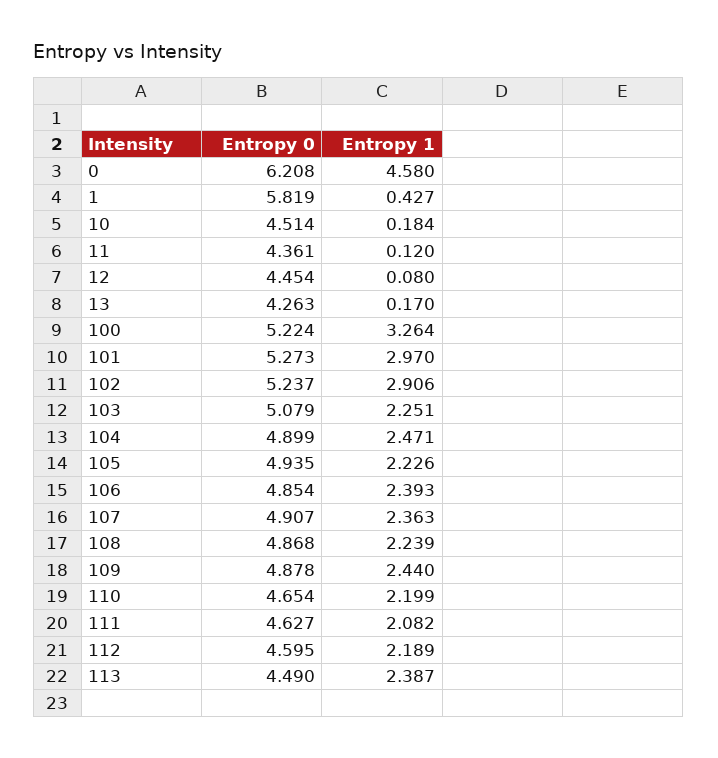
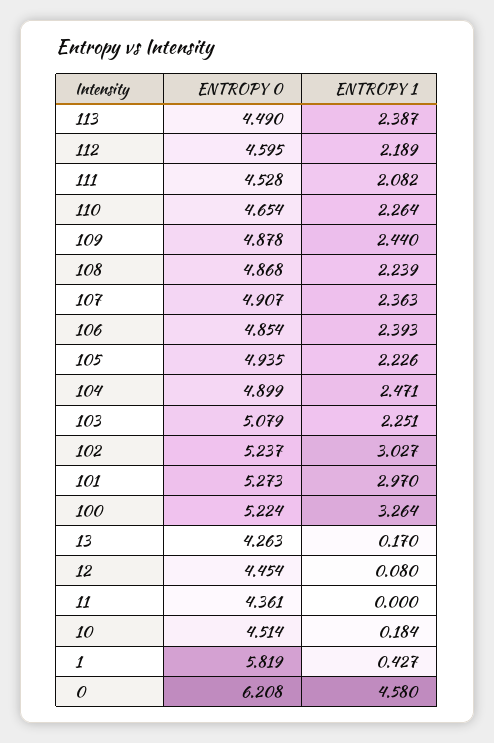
Entropy 1, 11: 0.12 -> 0
Entropy 1, 102: 2.906 -> 3.027
Entropy 1, 110: 2.199 -> 2.264
Entropy 0, 111: 4.627 -> 4.528

